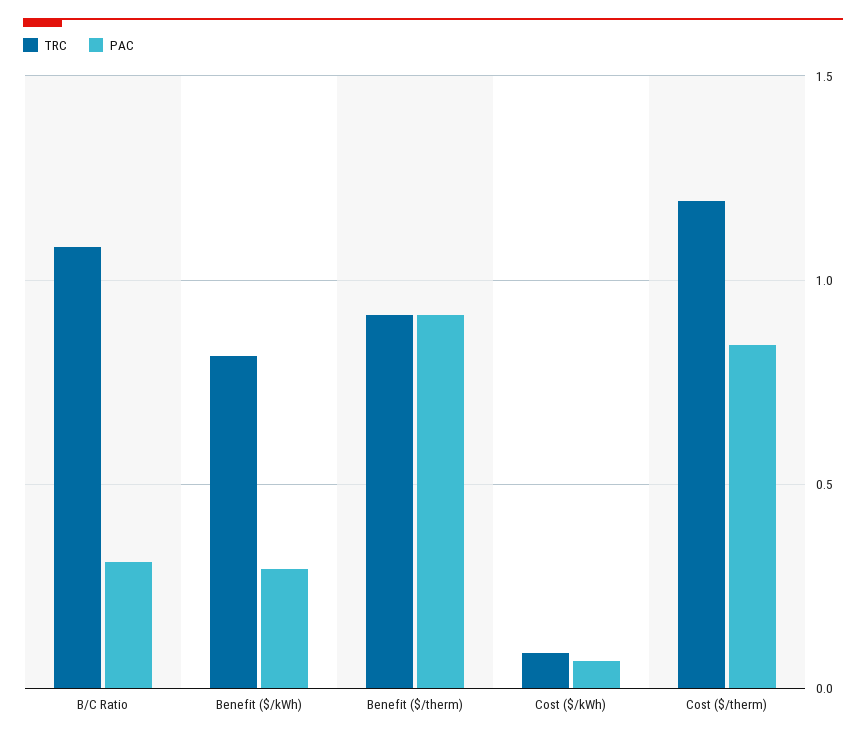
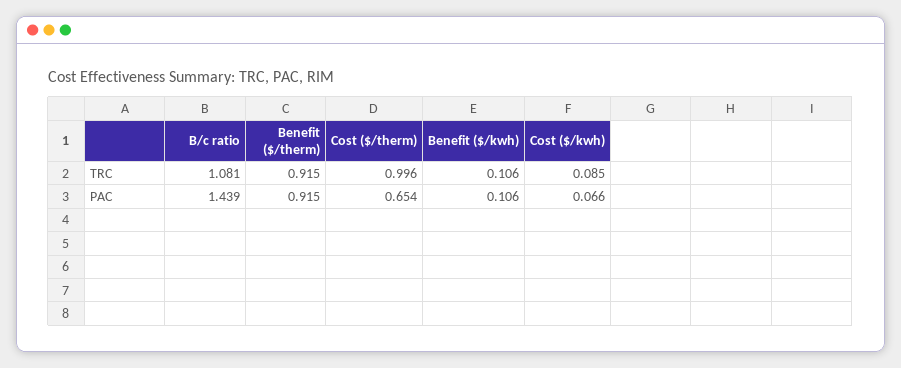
PAC, B/C Ratio: 0.3 -> 1.439
TRC, Benefit ($/kWh): 0.8 -> 0.106
PAC, Benefit ($/kWh): 0.3 -> 0.106
TRC, Cost ($/therm): 1.2 -> 0.996
PAC, Cost ($/therm): 0.85 -> 0.654

